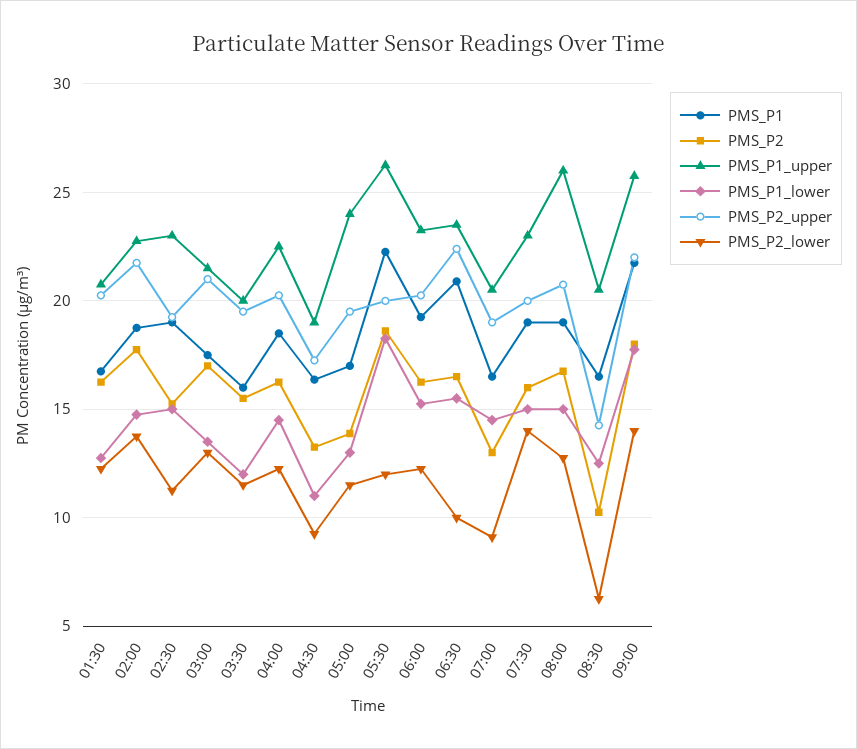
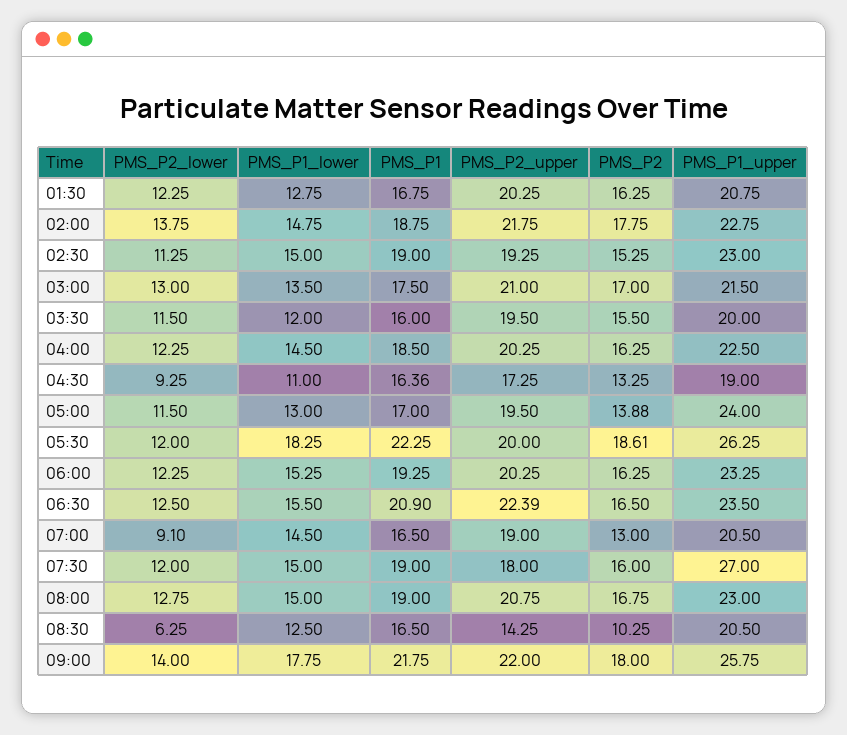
PMS_P2_lower, 06:30: 10 -> 12.5
PMS_P1_upper, 07:30: 23 -> 27
PMS_P2_upper, 07:30: 20 -> 18
PMS_P2_lower, 07:30: 14 -> 12
PMS_P1_upper, 08:00: 26 -> 23

